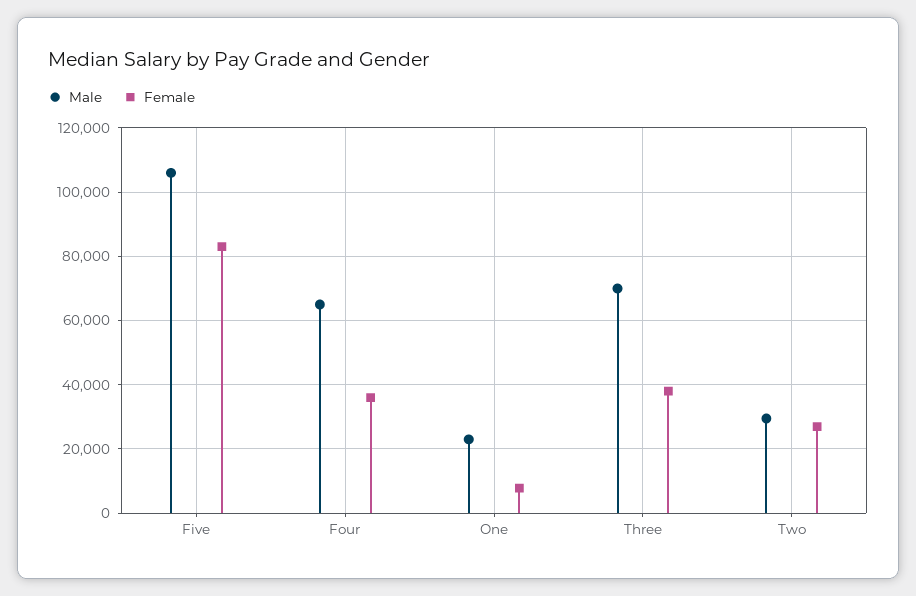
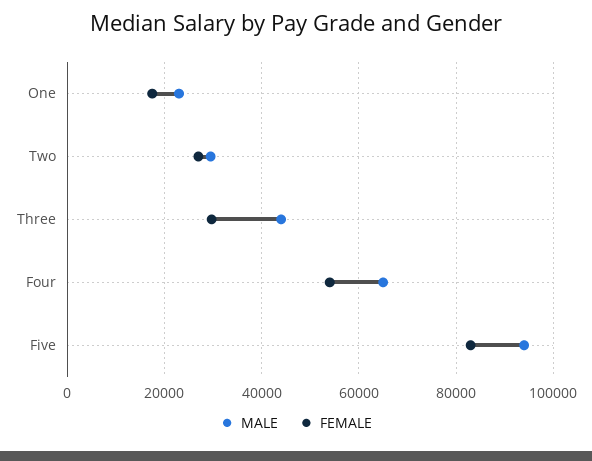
Male, Five: 106000 -> 94000
Female, Four: 36000 -> 54000
Female, One: 8000 -> 18000
Male, Three: 70000 -> 44000
Female, Three: 38000 -> 30000

